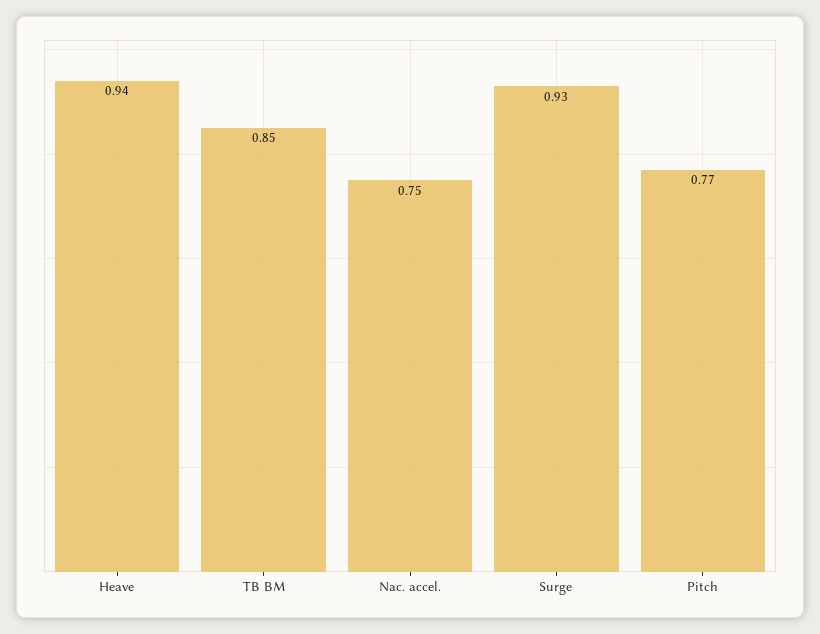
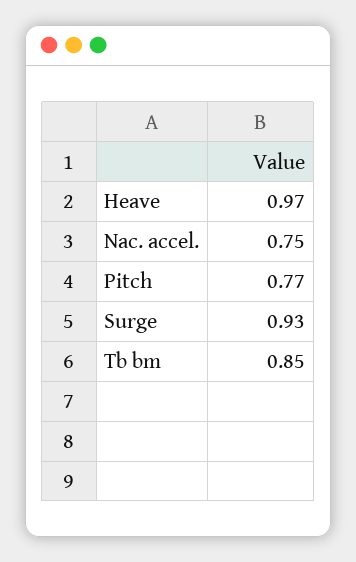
Heave: 0.94 -> 0.97

